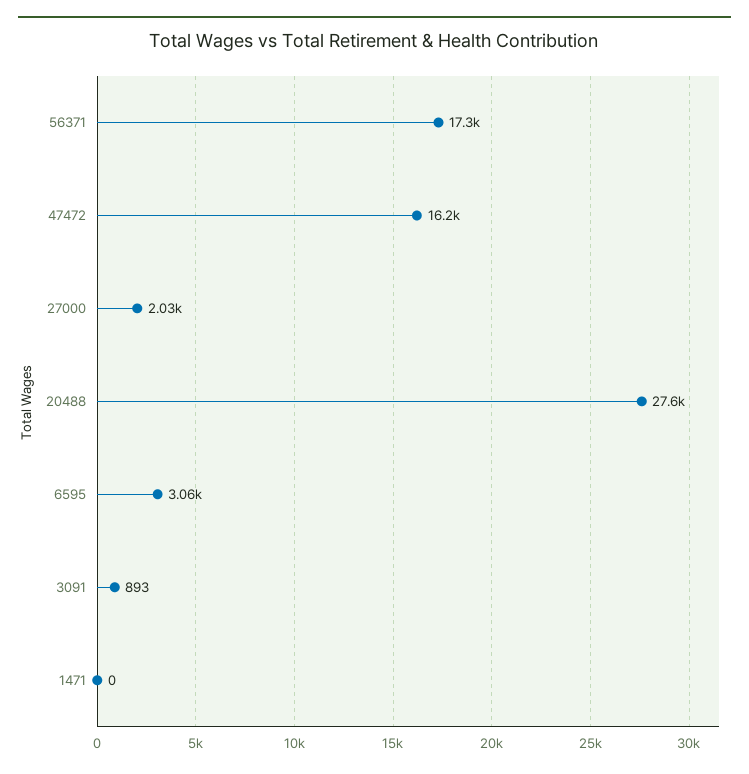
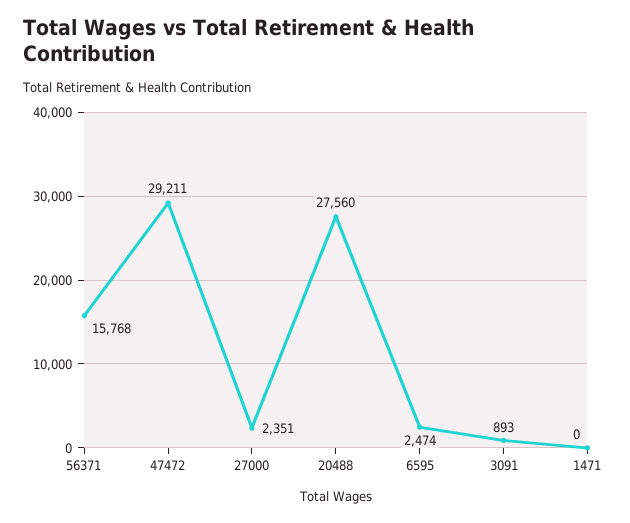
56371: 17300 -> 15768
47472: 16200 -> 29211
27000: 2030 -> 2351
6595: 3060 -> 2474

